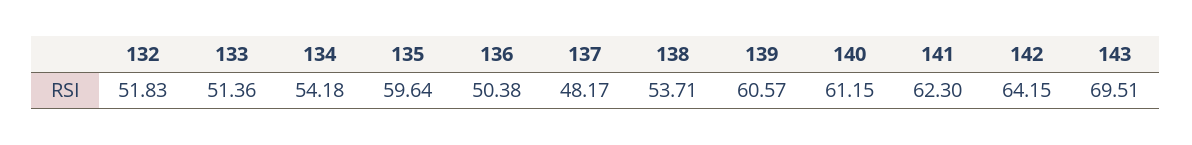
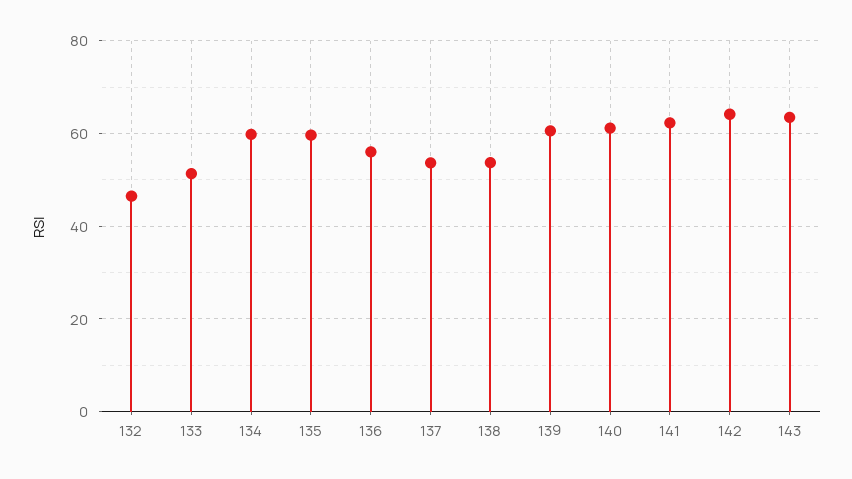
132: 51.83 -> 46
134: 54.18 -> 60
136: 50.38 -> 56
137: 48.17 -> 54
143: 69.51 -> 64

